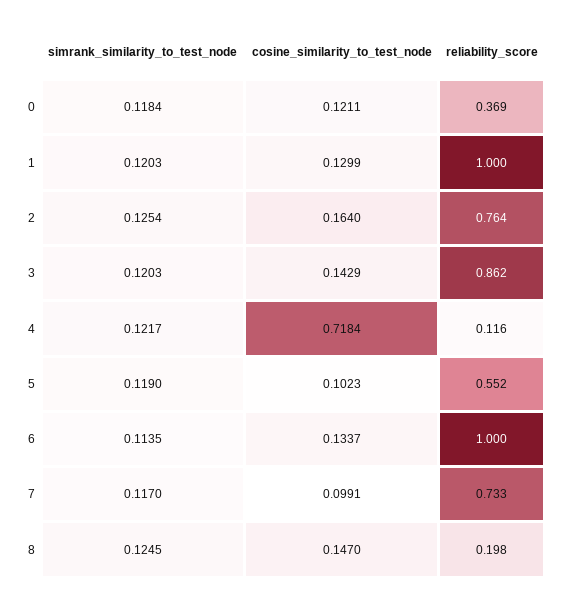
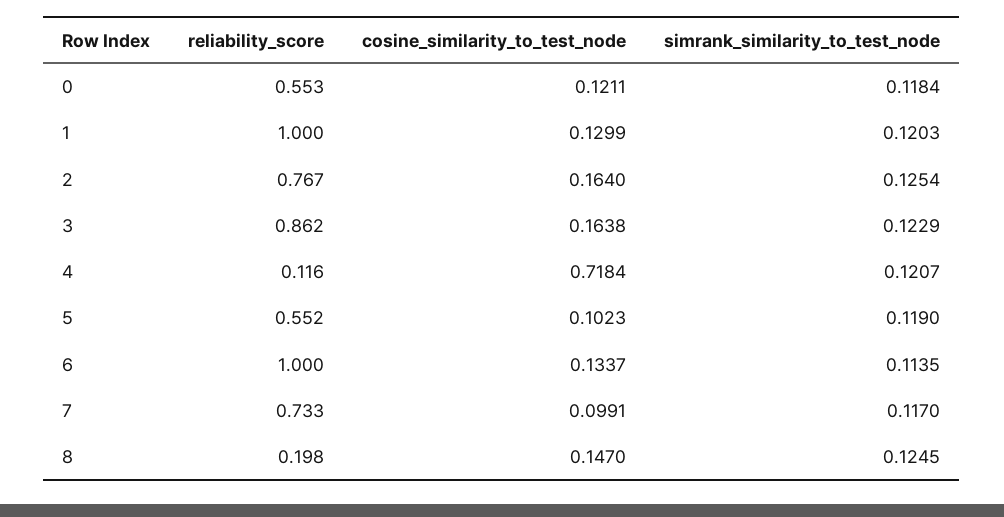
reliability_score, 0: 0.369 -> 0.553
reliability_score, 2: 0.764 -> 0.767
simrank_similarity_to_test_node, 3: 0.1203 -> 0.1229
cosine_similarity_to_test_node, 3: 0.1429 -> 0.1638
simrank_similarity_to_test_node, 4: 0.1217 -> 0.1207

